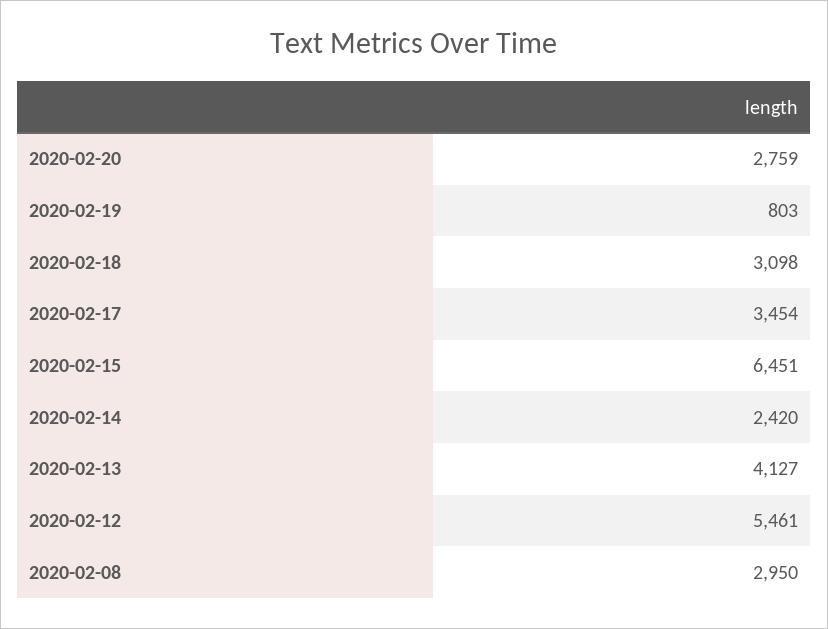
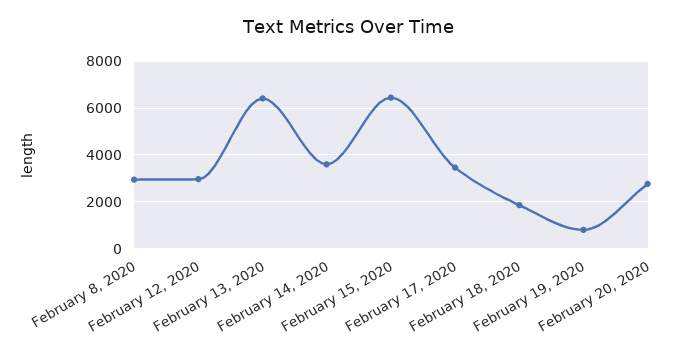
2020-02-18: 3098 -> 2000
2020-02-14: 2420 -> 3500
2020-02-13: 4127 -> 6500
2020-02-12: 5461 -> 3000

